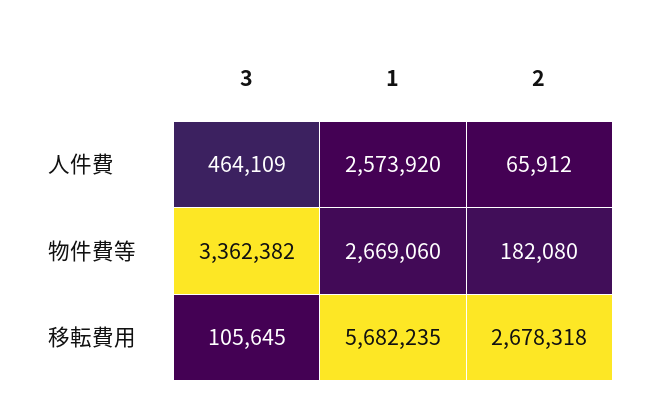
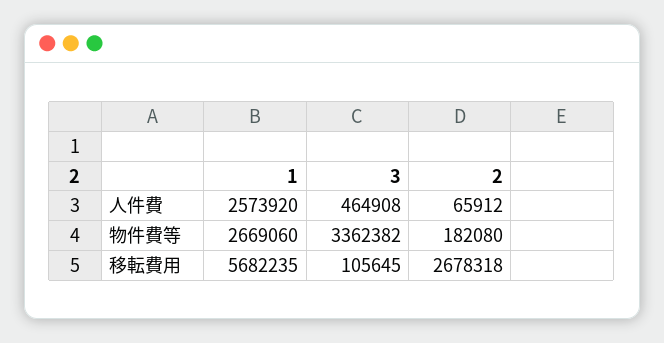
3, 人件費: 464109 -> 464908

